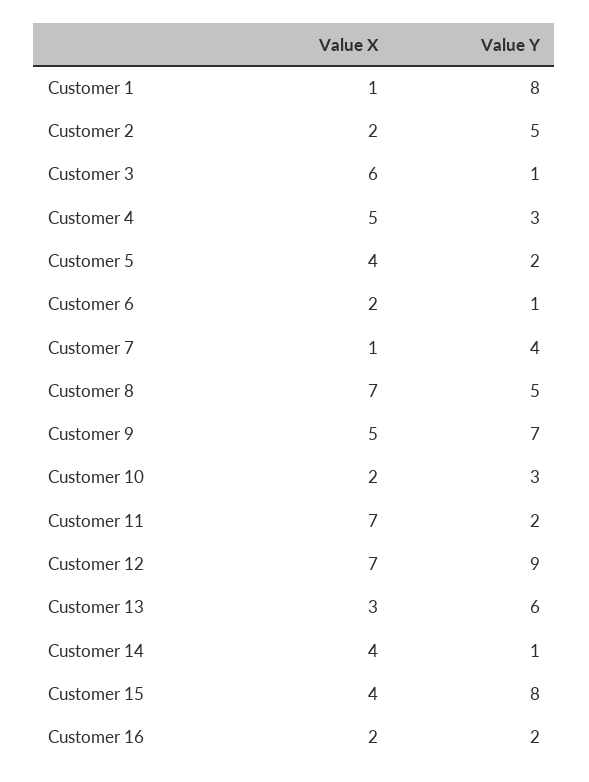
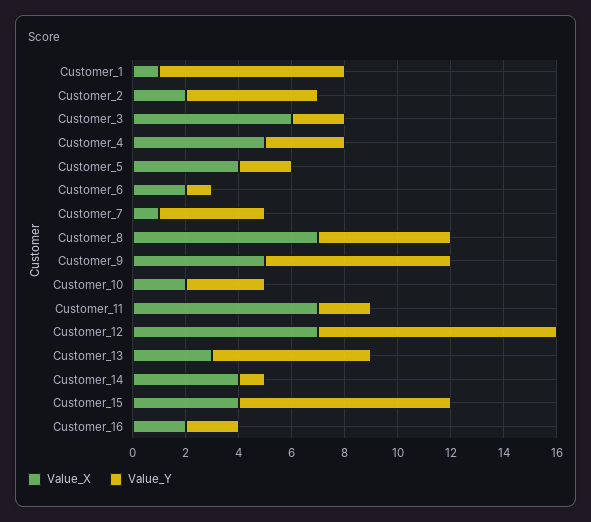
Value Y, Customer 1: 8 -> 7
Value Y, Customer 3: 1 -> 2

